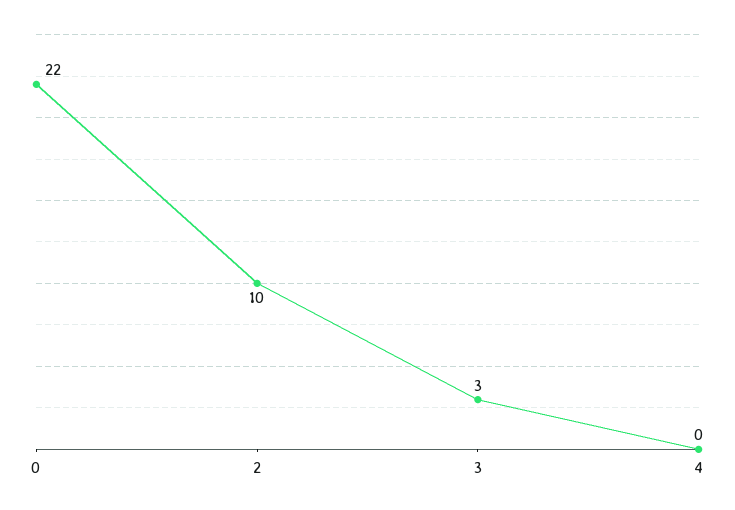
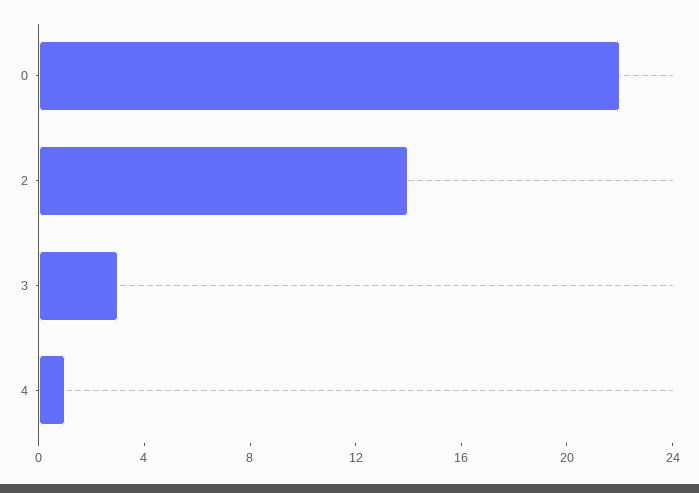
2: 10 -> 14
4: 0 -> 1

